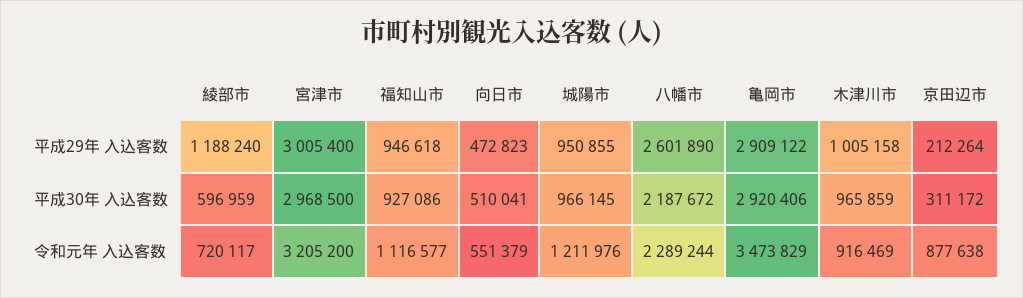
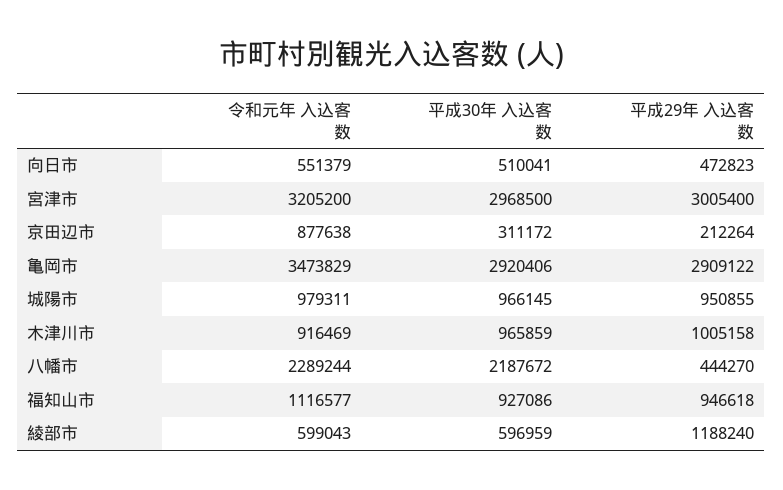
八幡市, 平成29年 入込客数: 2601890 -> 444270
綾部市, 令和元年 入込客数: 720117 -> 599043
城陽市, 令和元年 入込客数: 1211976 -> 979311

